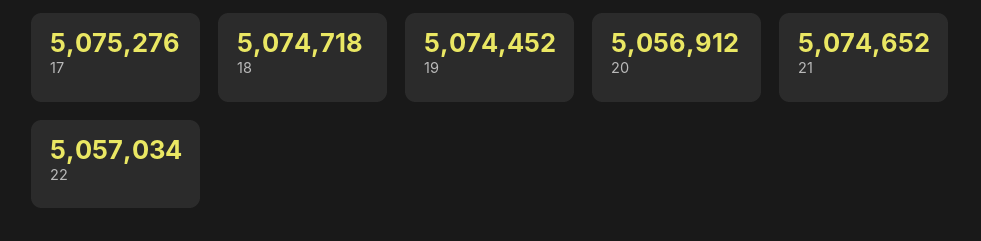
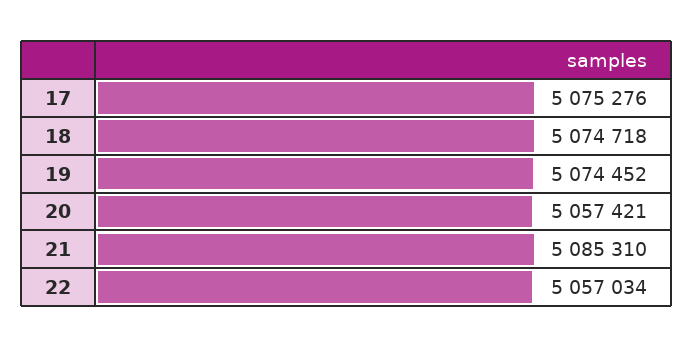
20: 5056912 -> 5057421
21: 5074652 -> 5085310

